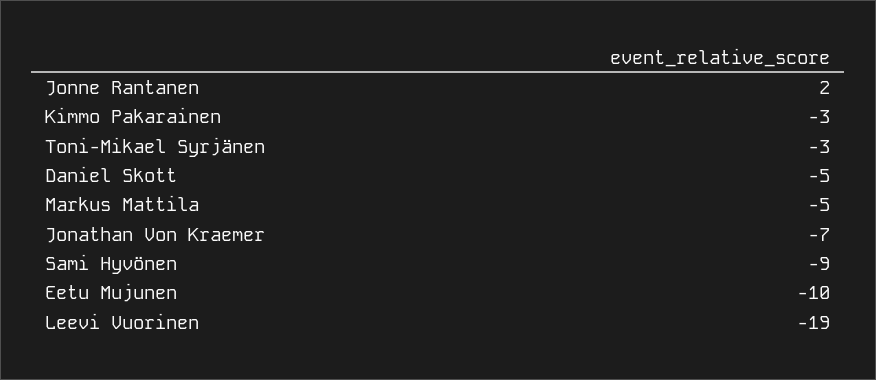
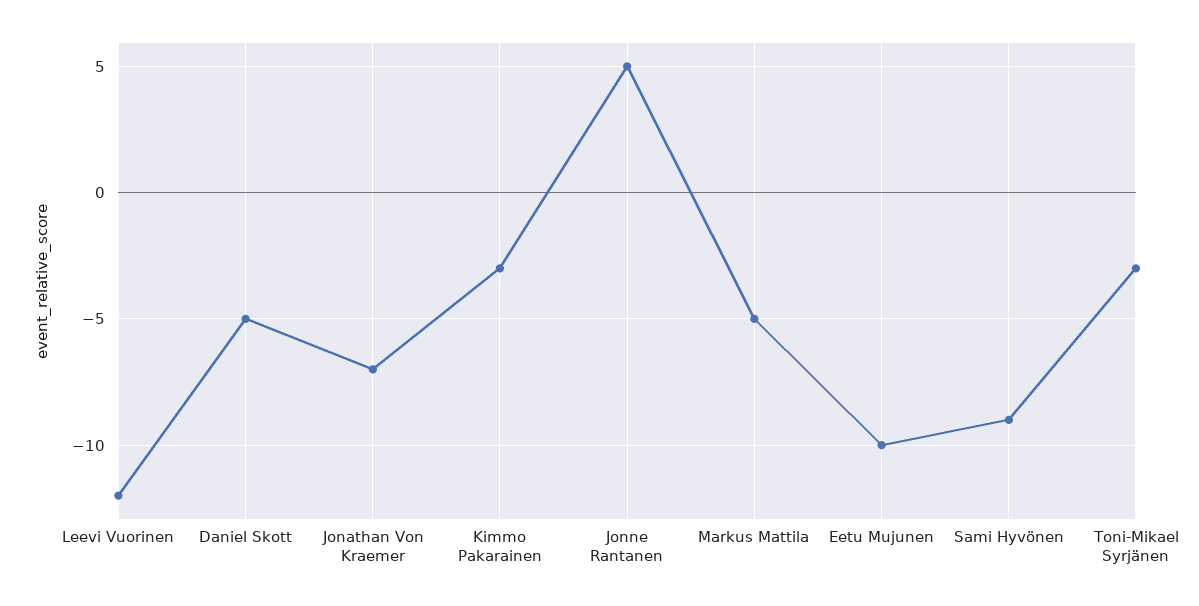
Jonne Rantanen: 2 -> 5
Leevi Vuorinen: -19 -> -12

